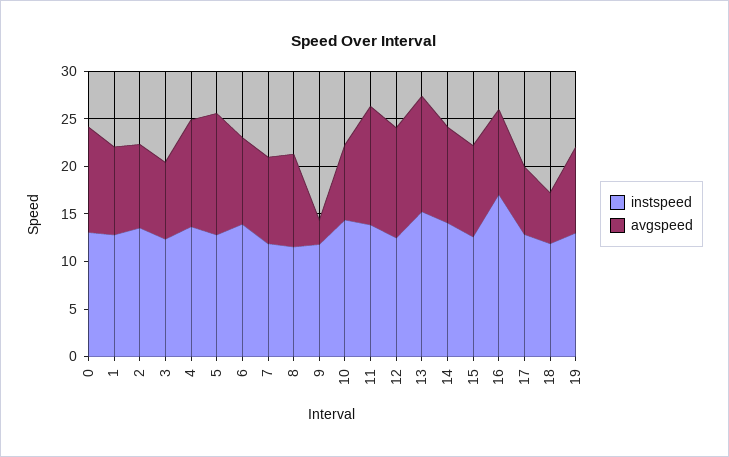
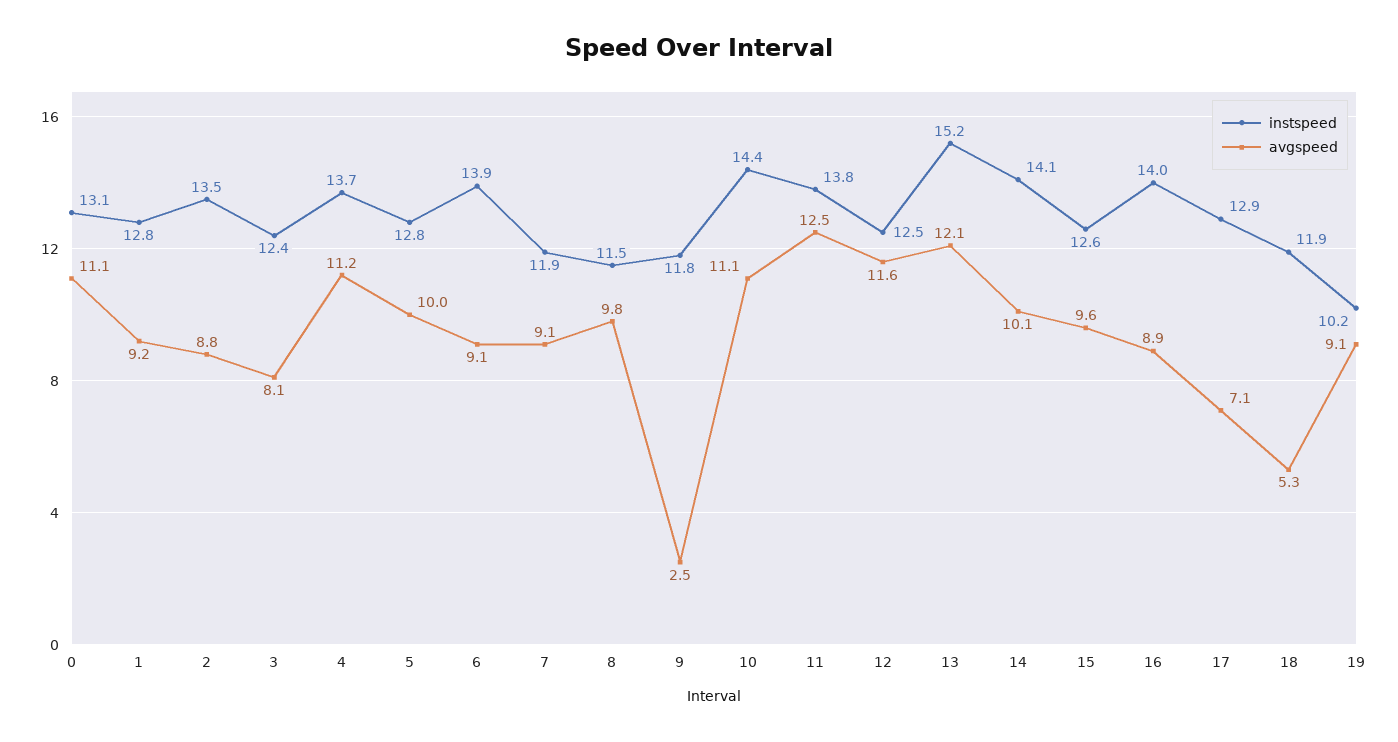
avgspeed, 5: 13 -> 10
avgspeed, 10: 8 -> 11.1
instspeed, 16: 17 -> 14
instspeed, 19: 13 -> 10.2

